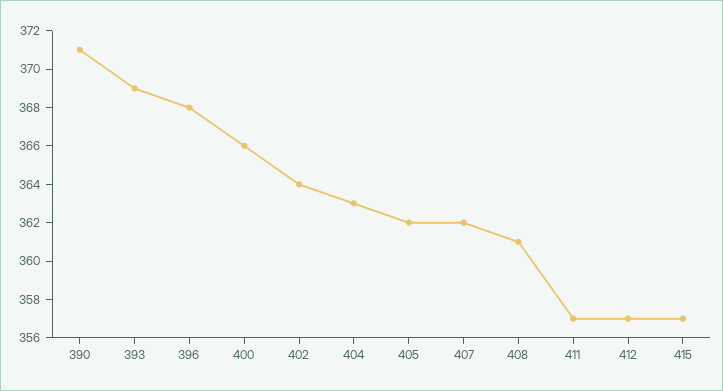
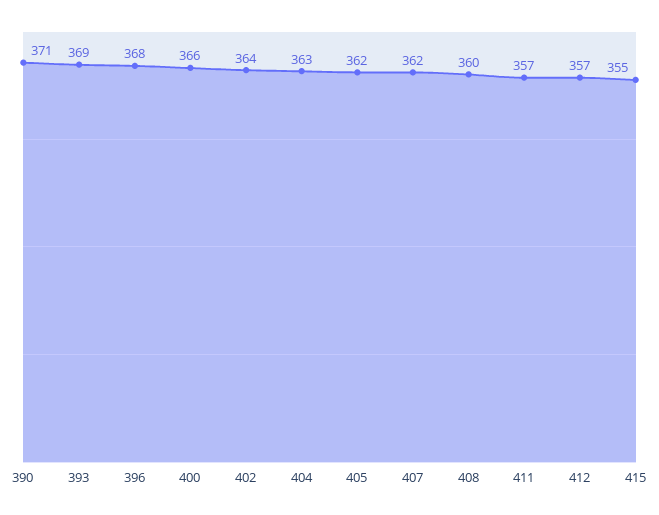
408: 361 -> 360
415: 357 -> 355

